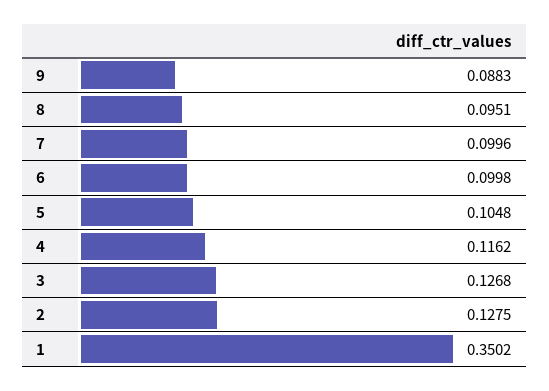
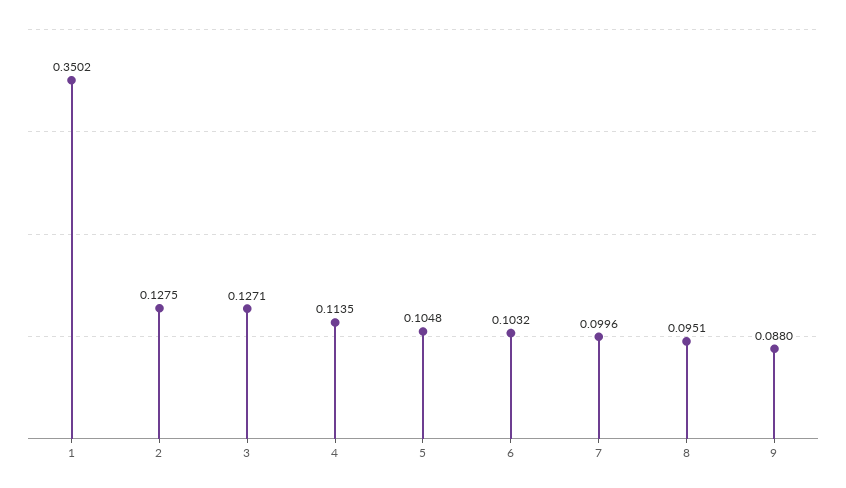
9: 0.0883 -> 0.088
6: 0.0998 -> 0.1032
4: 0.1162 -> 0.1135
3: 0.1268 -> 0.1271

